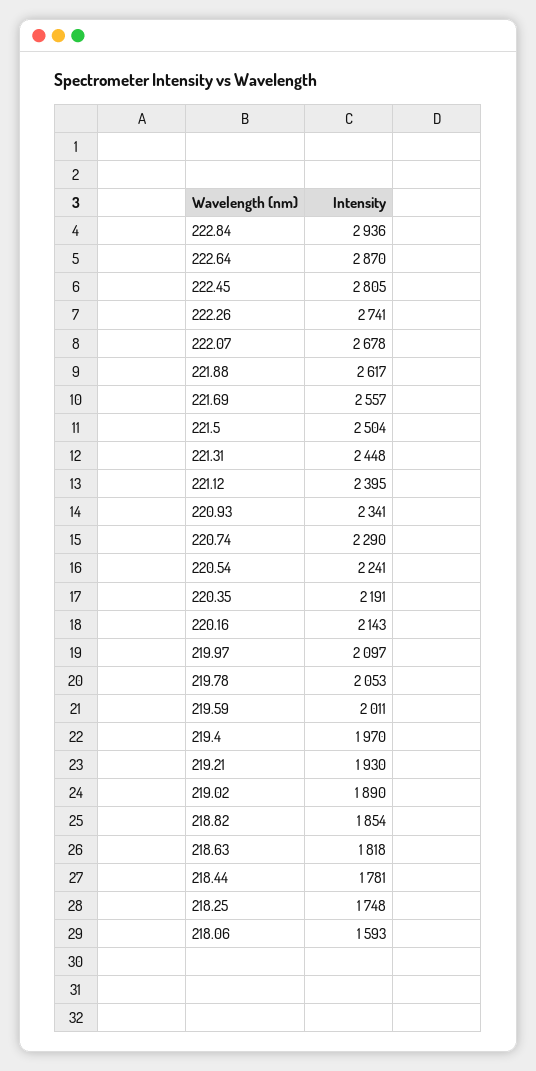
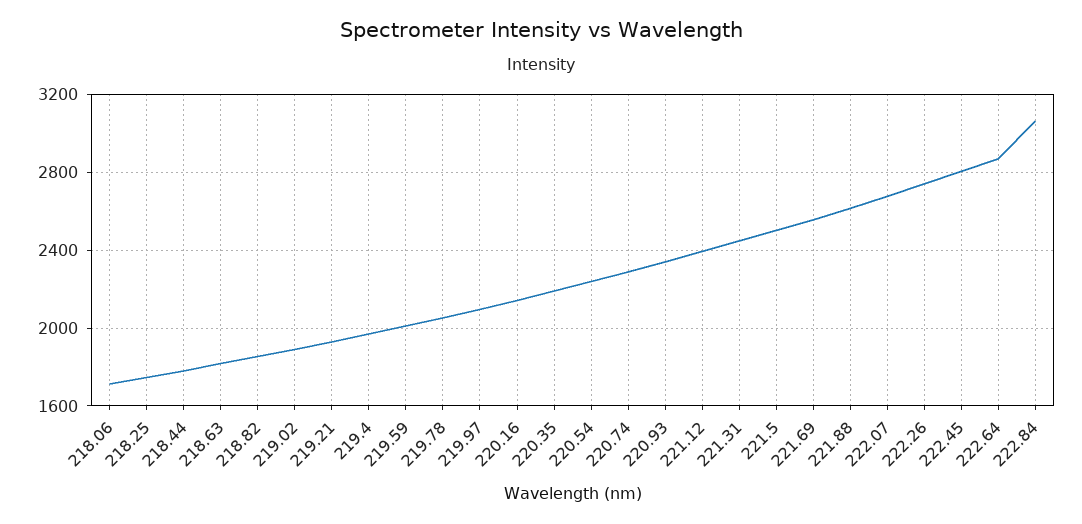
222.84: 2936 -> 3050
218.06: 1593 -> 1700

